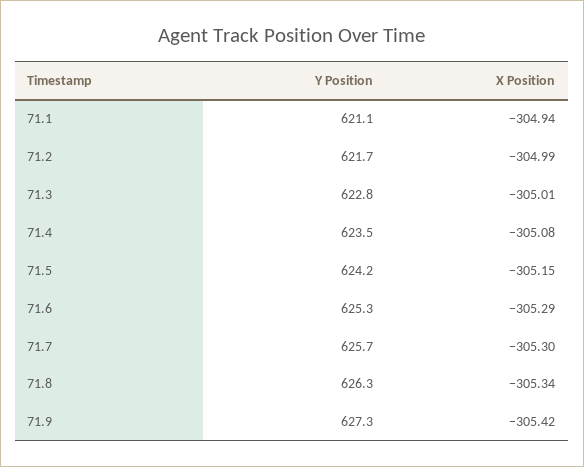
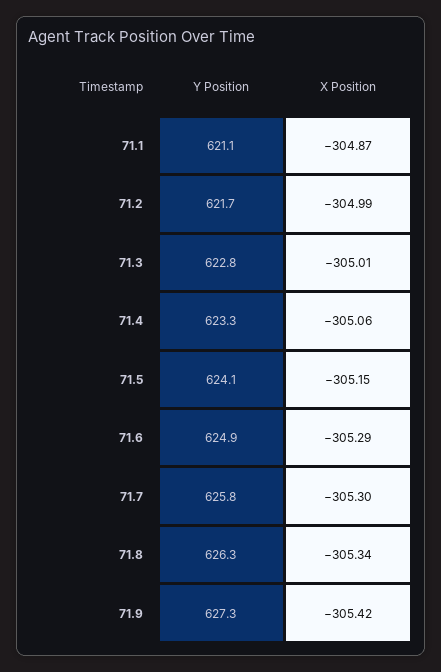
X Position, 71.1: -304.94 -> -304.87
Y Position, 71.4: 623.5 -> 623.3
X Position, 71.4: -305.08 -> -305.06
Y Position, 71.5: 624.2 -> 624.1
Y Position, 71.6: 625.3 -> 624.9
Y Position, 71.7: 625.7 -> 625.8

